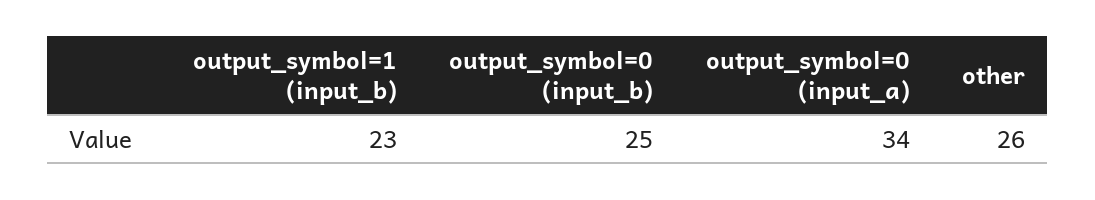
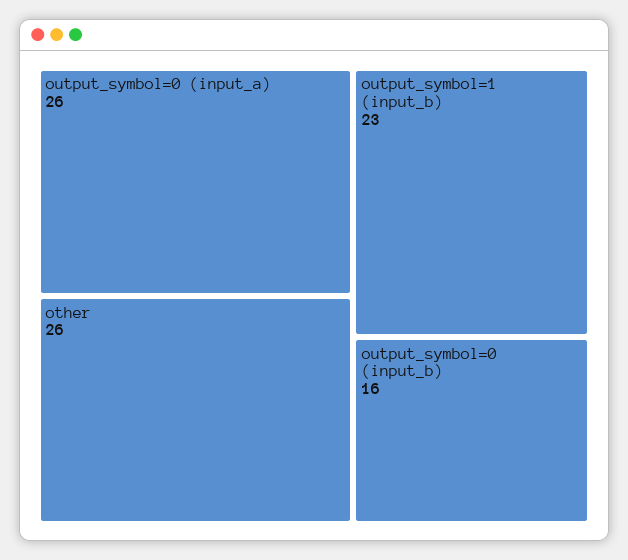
output_symbol=0 (input_b): 25 -> 16
output_symbol=0 (input_a): 34 -> 26

